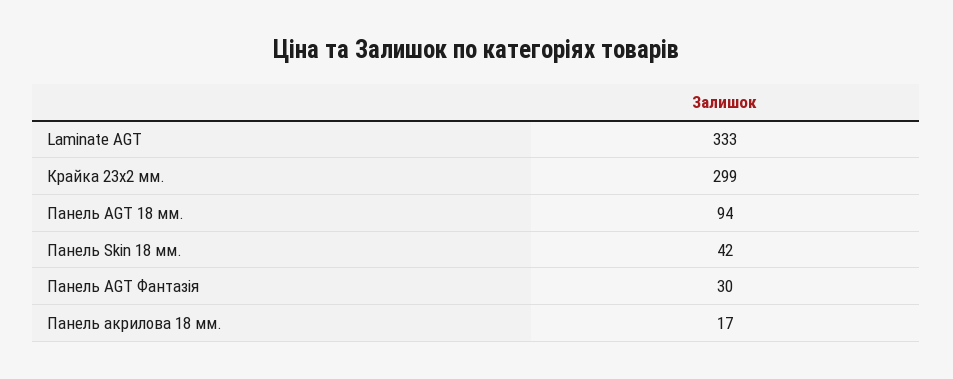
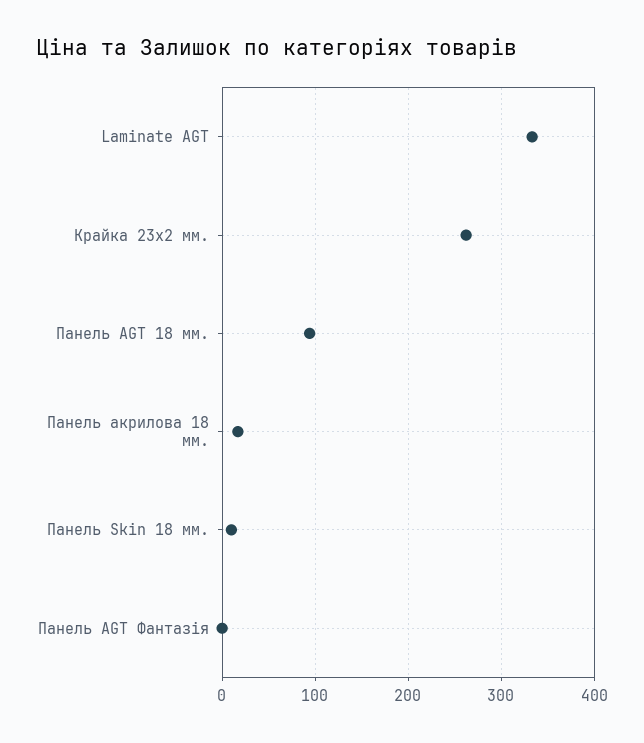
Крайка 23x2 мм.: 299 -> 260
Панель Skin 18 мм.: 42 -> 10
Панель AGT Фантазія: 30 -> 0

